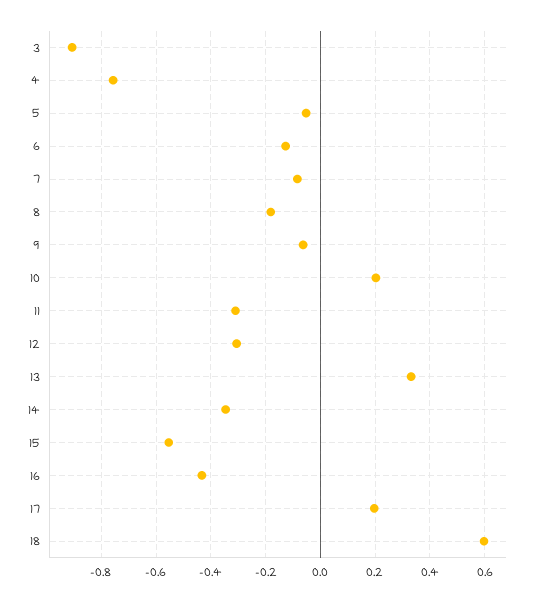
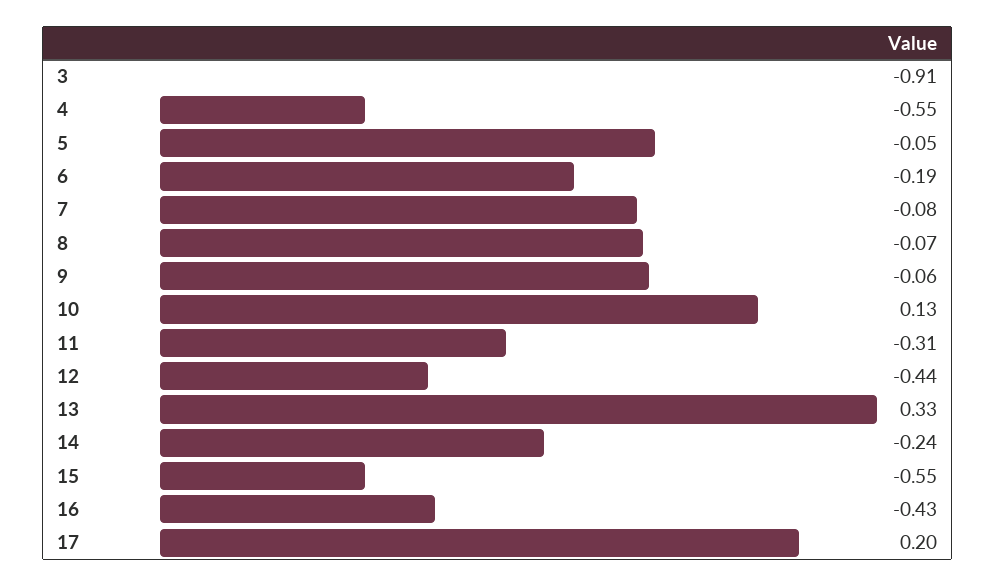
4: -0.75 -> -0.55
6: -0.125 -> -0.19
8: -0.175 -> -0.07
10: 0.2 -> 0.13
12: -0.3 -> -0.44
14: -0.35 -> -0.24
18: 0.6 -> none

